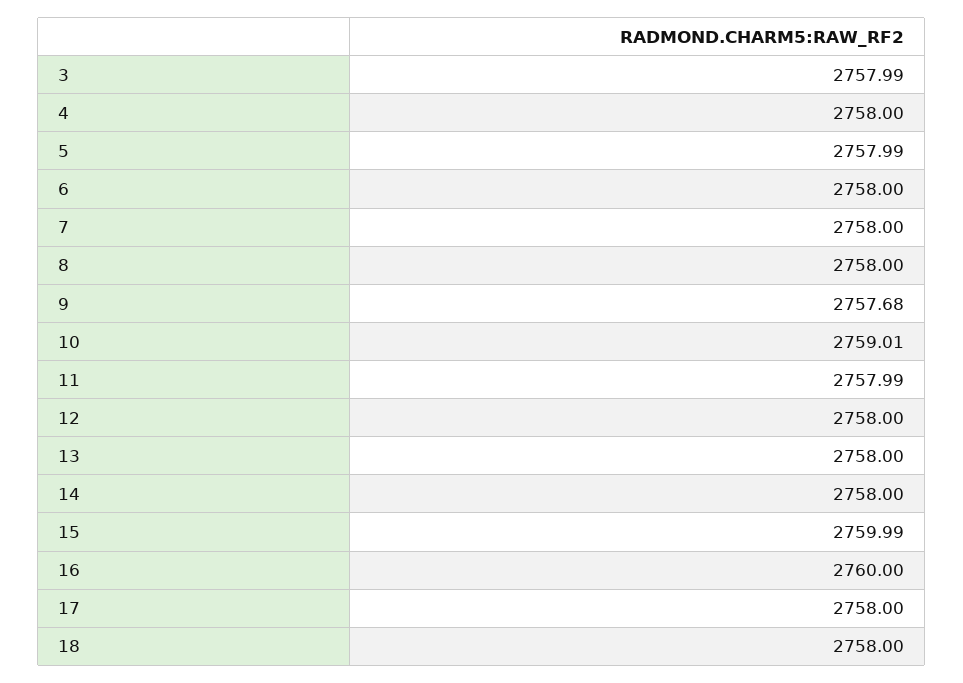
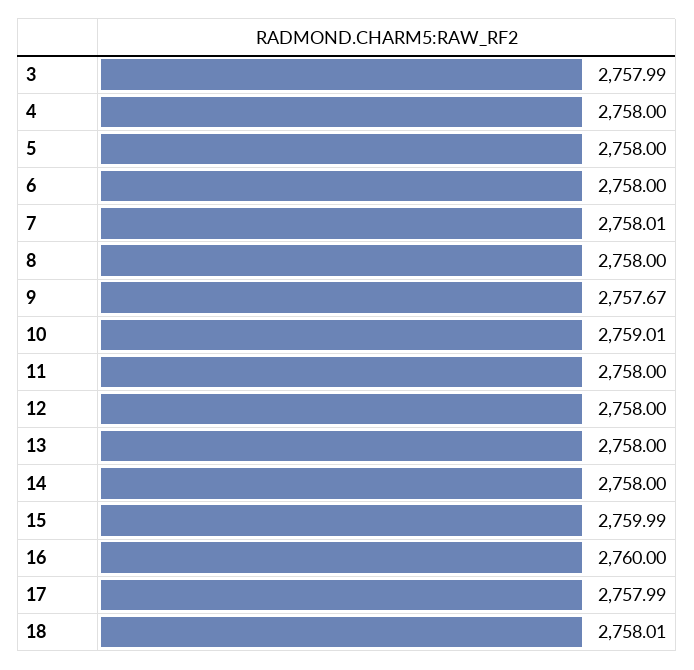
5: 2757.99 -> 2758
7: 2758 -> 2758.01
9: 2757.68 -> 2757.67
11: 2757.99 -> 2758
17: 2758 -> 2757.99
18: 2758 -> 2758.01

